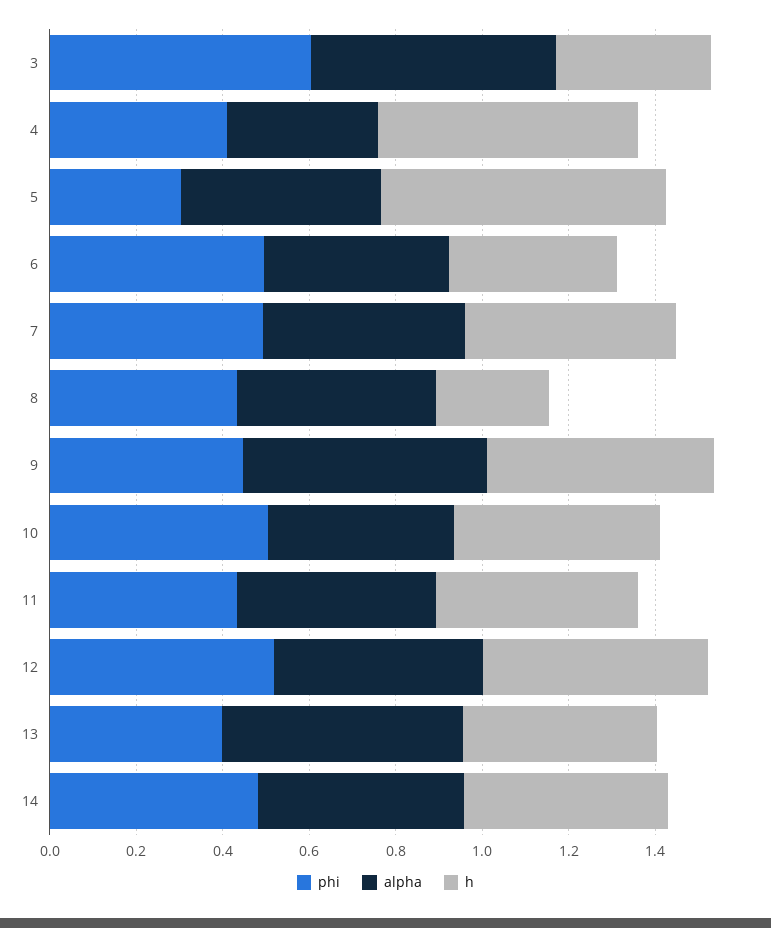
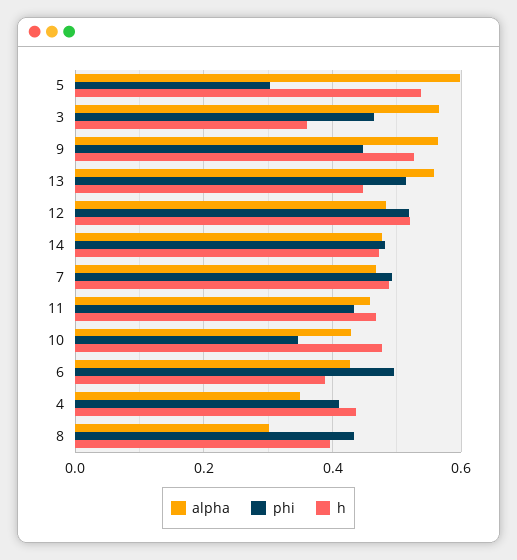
phi, 3: 0.6 -> 0.46
h, 4: 0.6 -> 0.44
alpha, 5: 0.45 -> 0.6
h, 5: 0.65 -> 0.54
alpha, 8: 0.45 -> 0.3
h, 8: 0.25 -> 0.4
phi, 10: 0.5 -> 0.34
phi, 13: 0.4 -> 0.52

